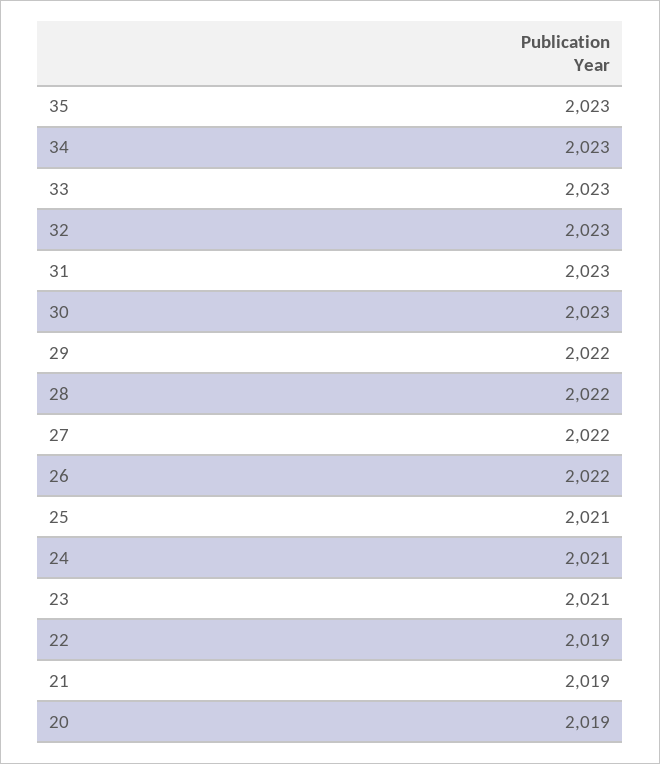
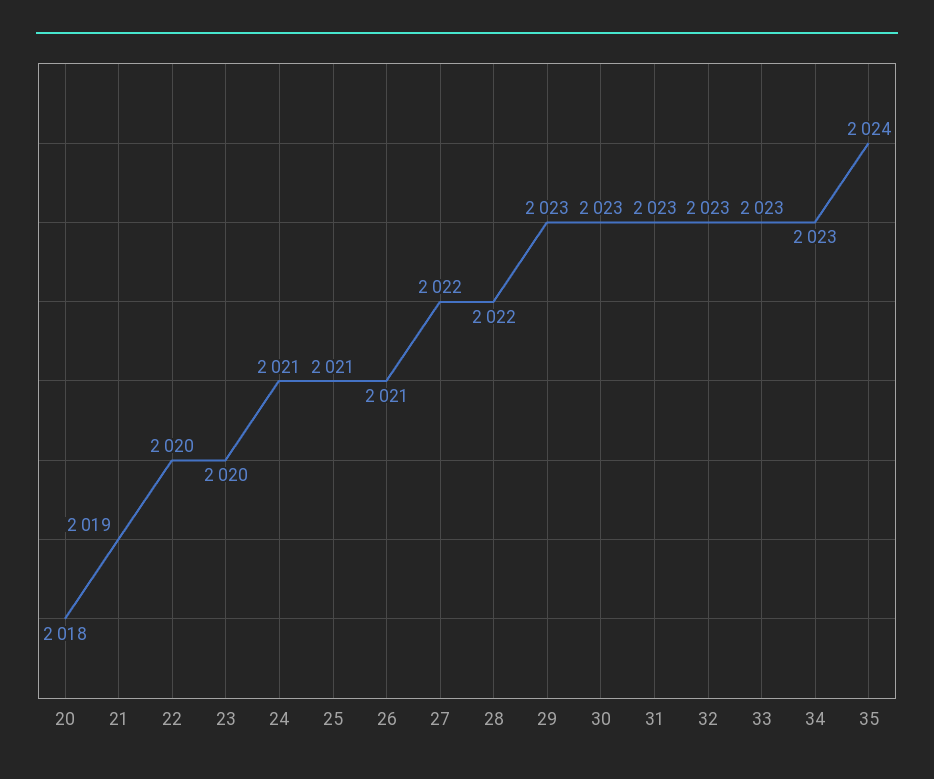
35: 2023 -> 2024
29: 2022 -> 2023
26: 2022 -> 2021
23: 2021 -> 2020
22: 2019 -> 2020
20: 2019 -> 2018

